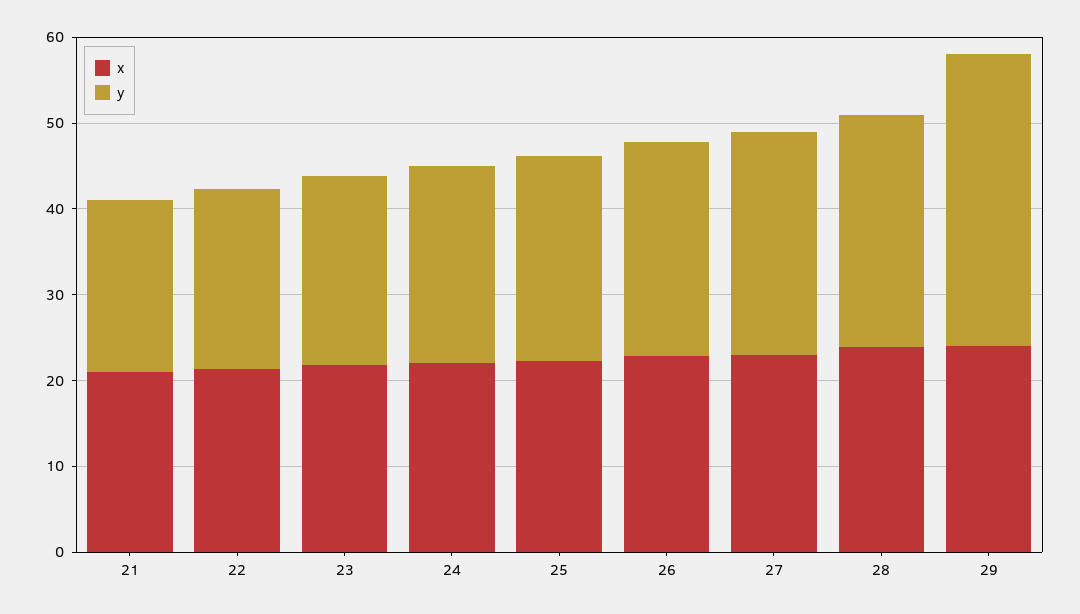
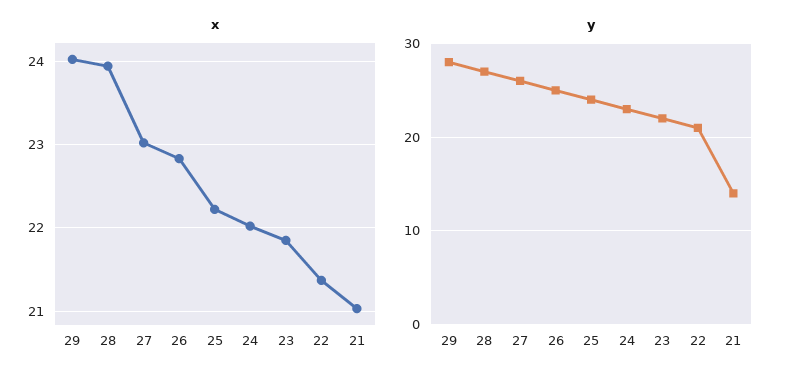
y, 21: 20 -> 14
y, 29: 34 -> 28

